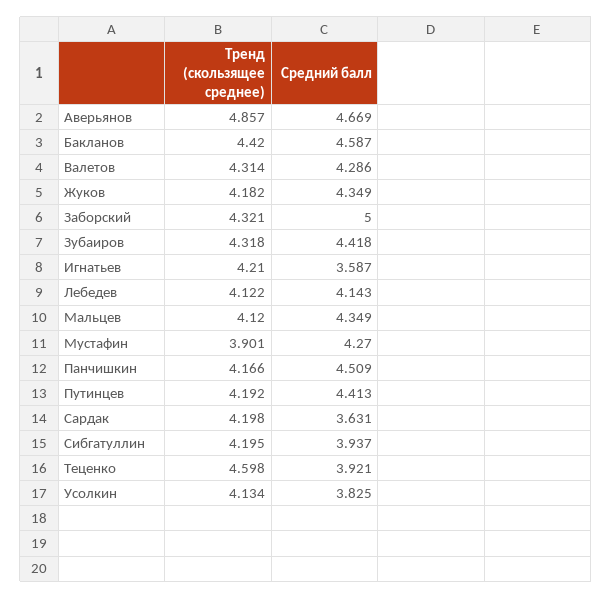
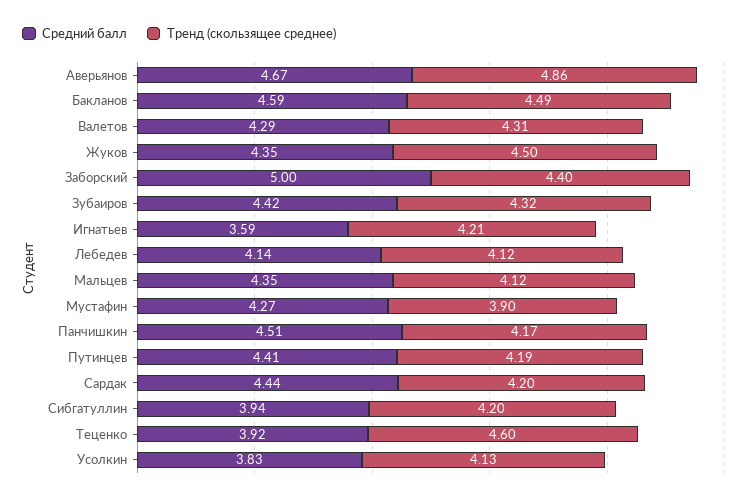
Тренд (скользящее среднее), Бакланов: 4.42 -> 4.49
Тренд (скользящее среднее), Жуков: 4.182 -> 4.5
Тренд (скользящее среднее), Заборский: 4.321 -> 4.4
Средний балл, Сардак: 3.631 -> 4.44

